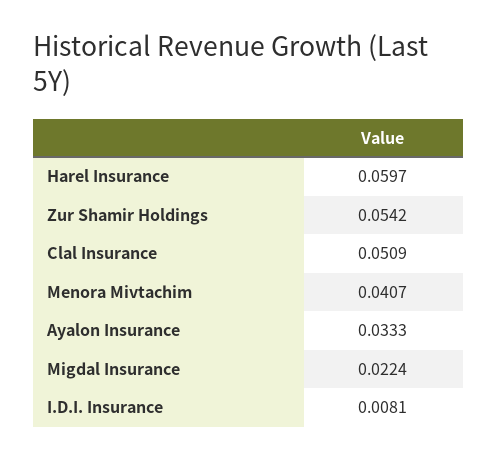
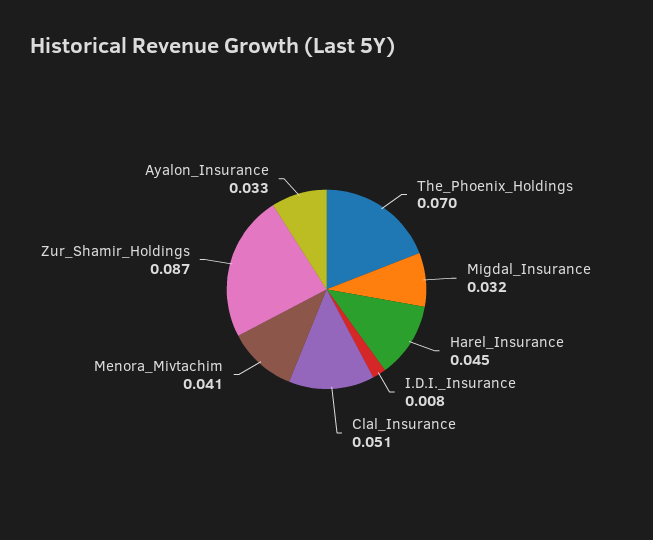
Harel Insurance: 0.0597 -> 0.045
Zur Shamir Holdings: 0.0542 -> 0.087
Migdal Insurance: 0.0224 -> 0.032
The_Phoenix_Holdings: none -> 0.07

